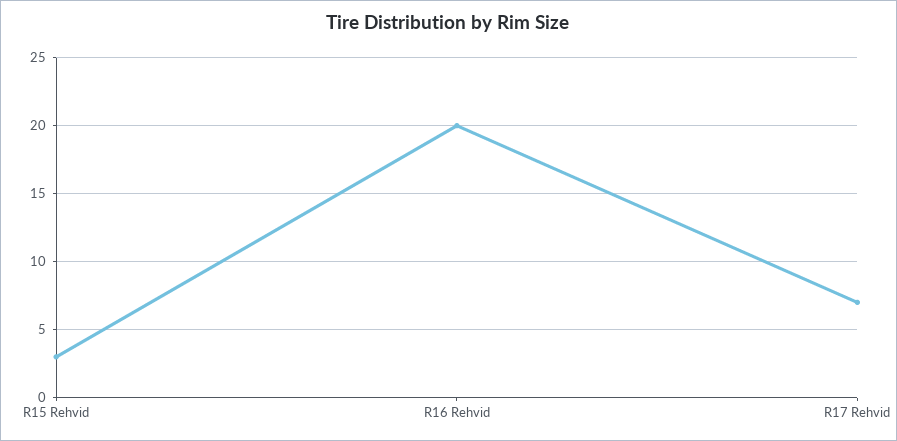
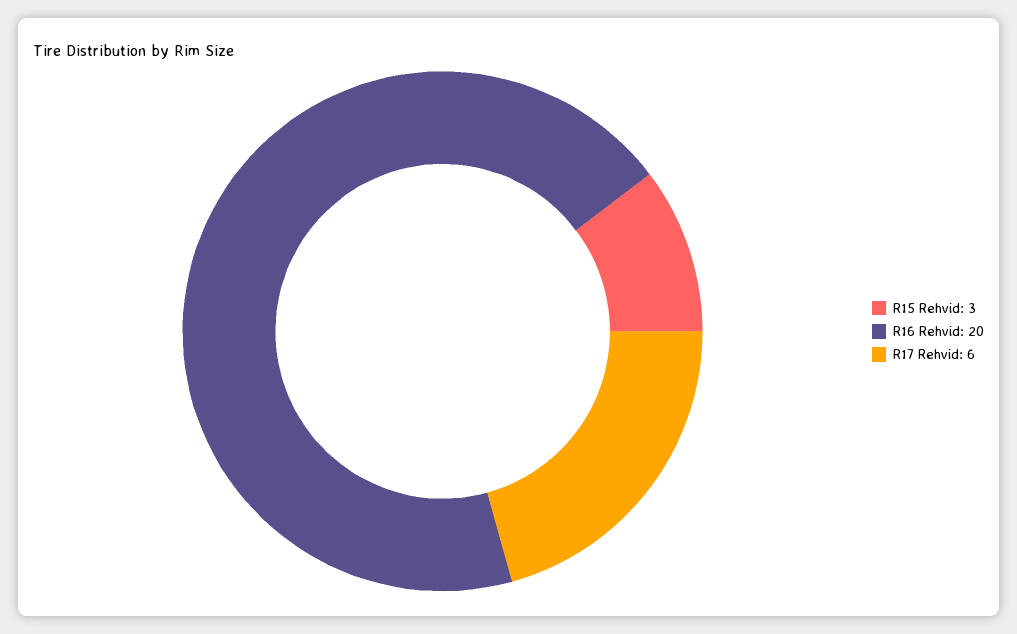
R17 Rehvid: 7 -> 6

